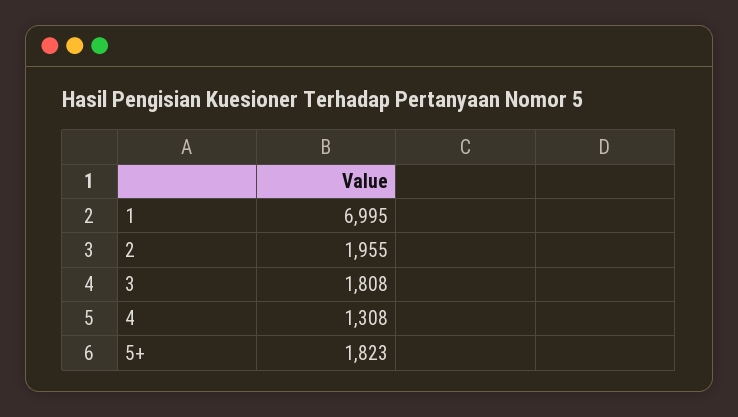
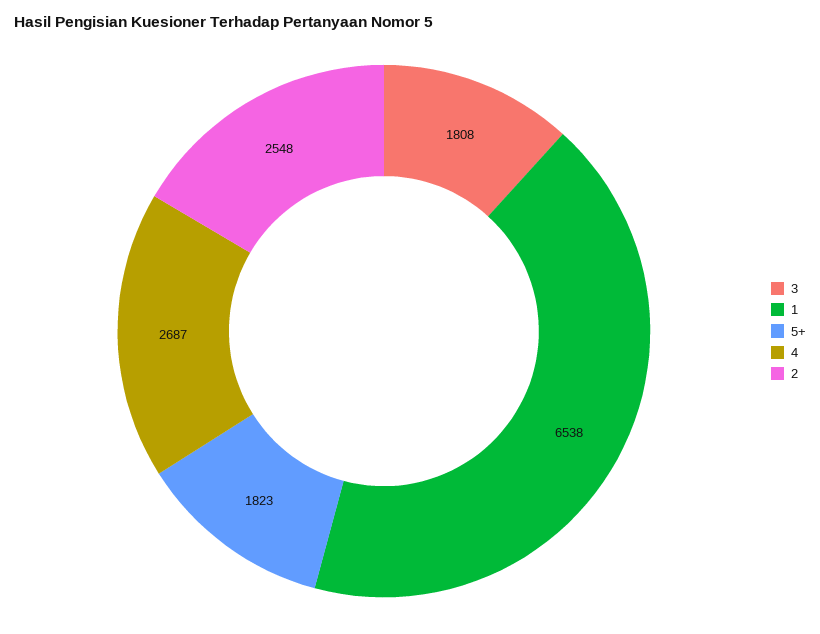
1: 6995 -> 6538
2: 1955 -> 2548
4: 1308 -> 2687

